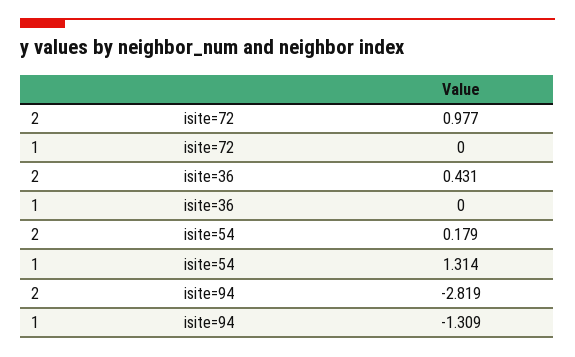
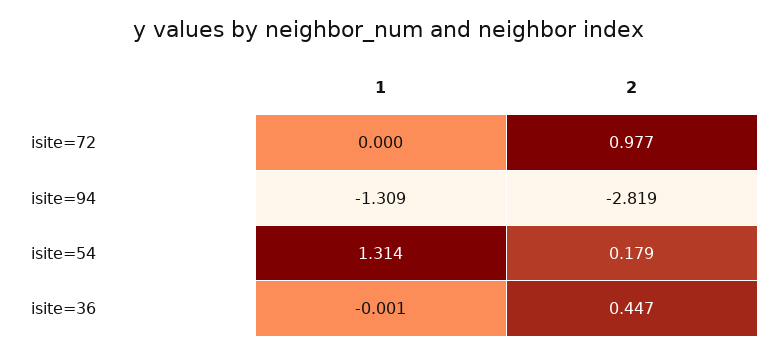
2, isite=36: 0.431 -> 0.447
1, isite=36: 0 -> -0.001

